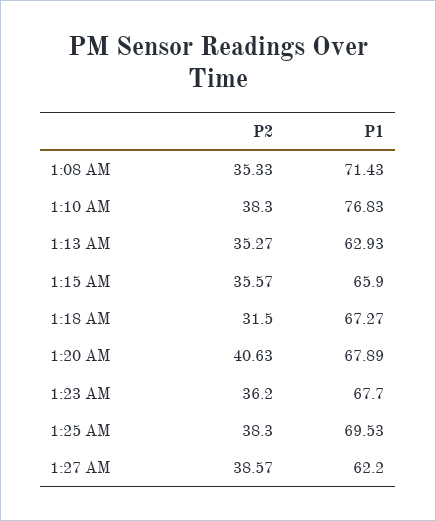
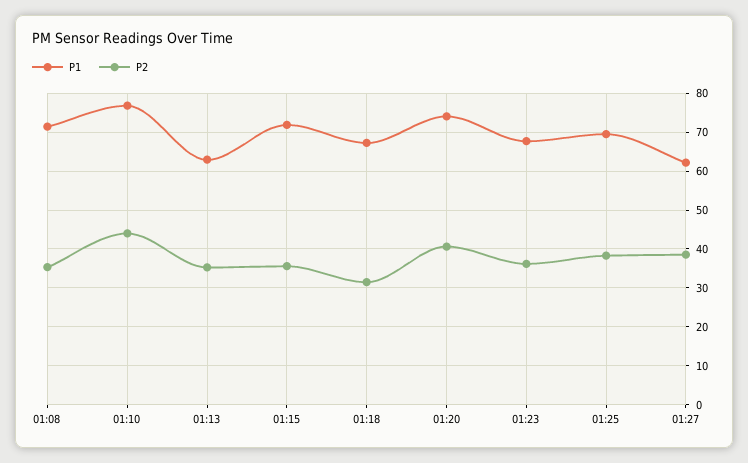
P2, 1:10 AM: 38.3 -> 44
P1, 1:15 AM: 65.9 -> 72
P1, 1:20 AM: 67.89 -> 74

